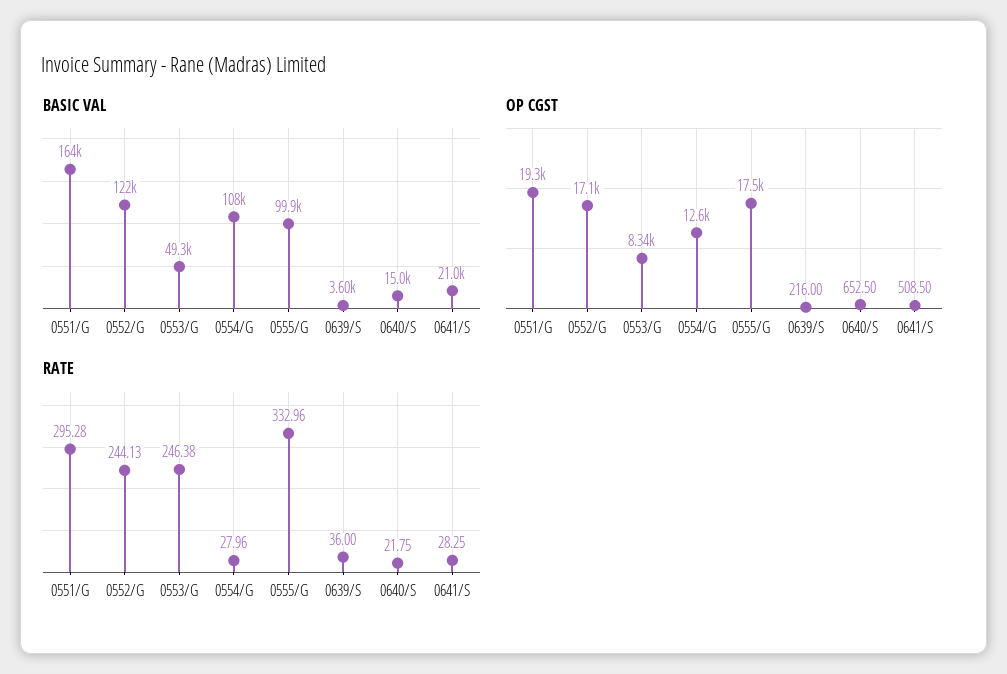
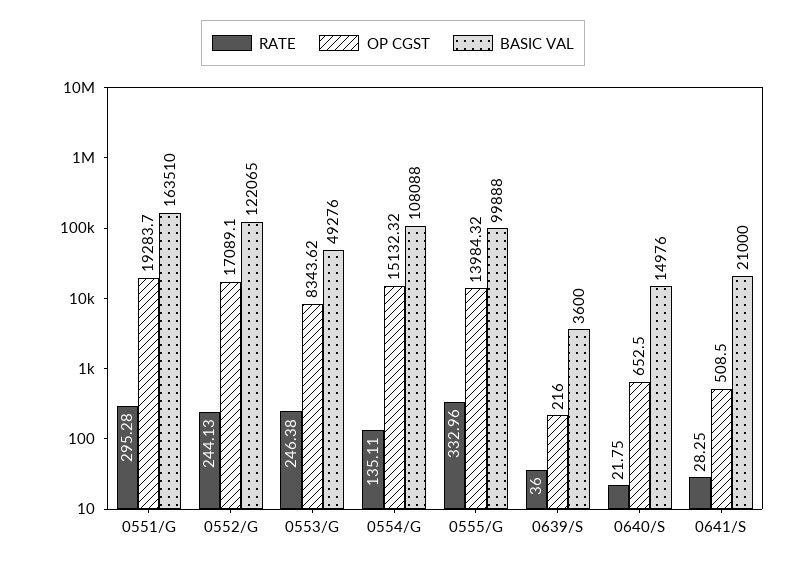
OP CGST, 0554/G: 12600 -> 15132.32
OP CGST, 0555/G: 17500 -> 13984.32
RATE, 0554/G: 27.96 -> 135.11

